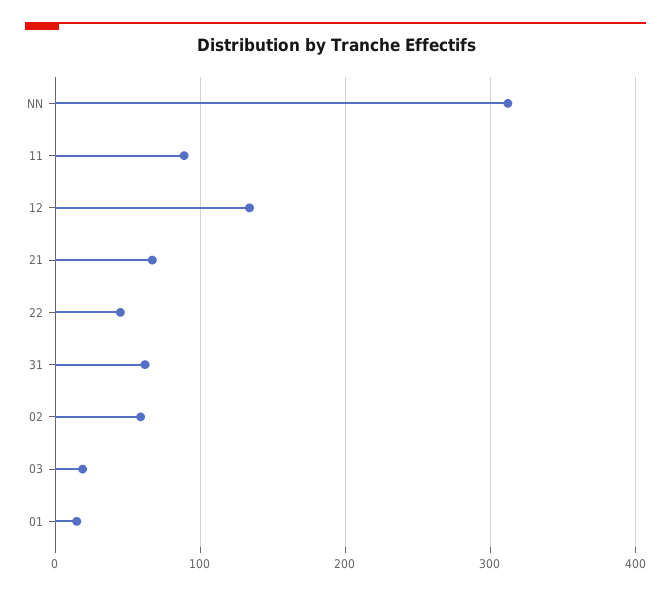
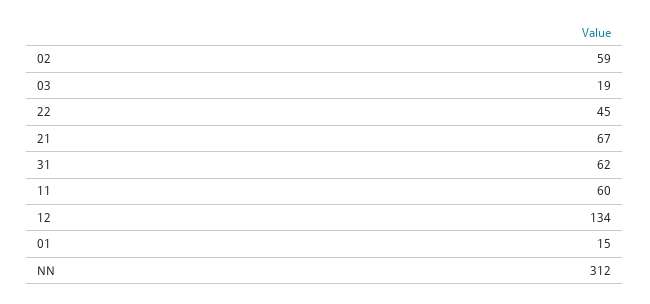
11: 90 -> 60

